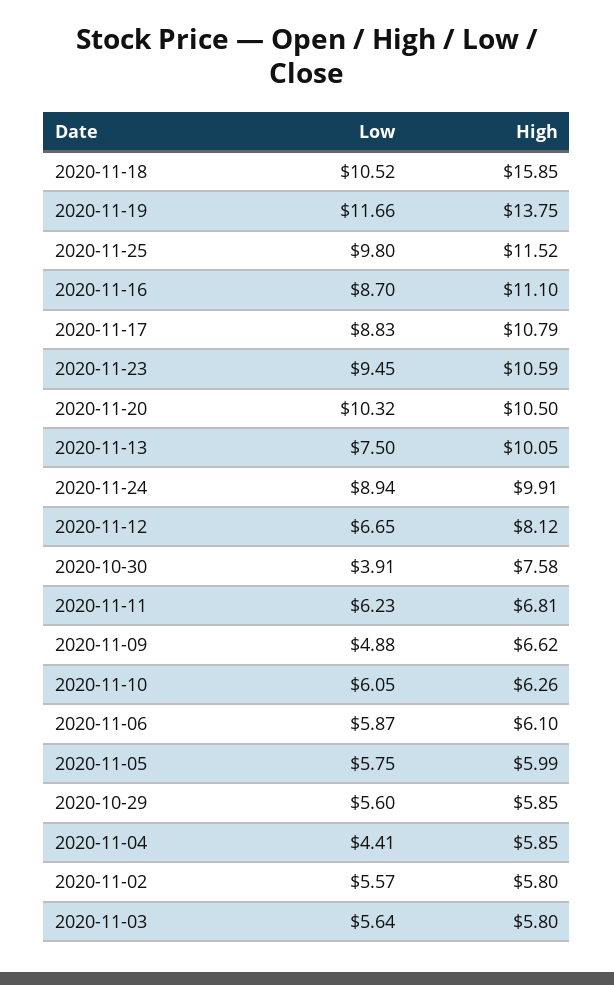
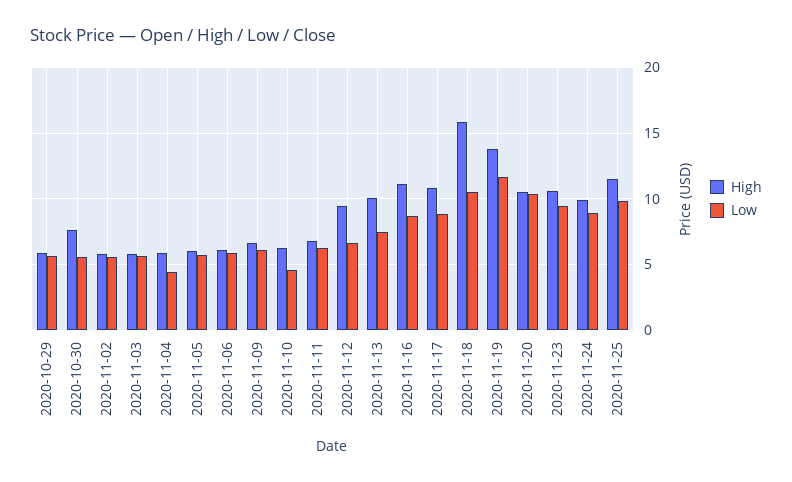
High, 2020-11-12: 8.12 -> 9.5
Low, 2020-10-30: 3.91 -> 5.5
Low, 2020-11-09: 4.88 -> 6
Low, 2020-11-10: 6.05 -> 4.5

